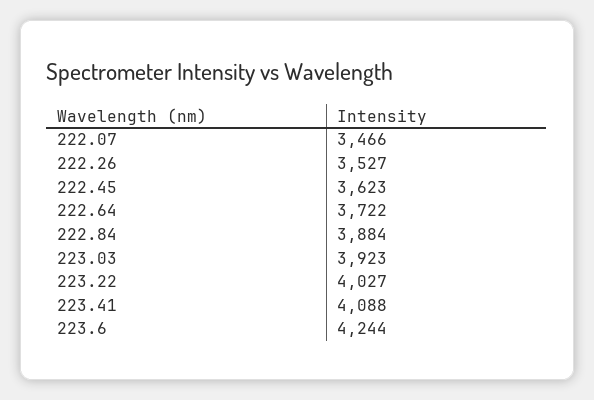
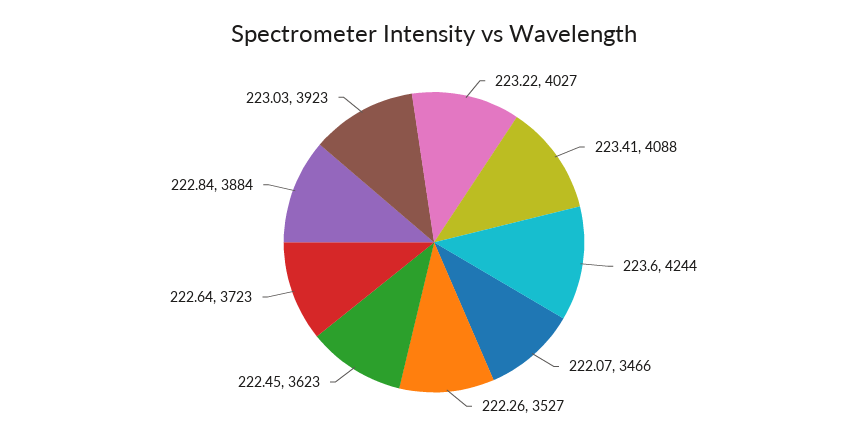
222.64: 3722 -> 3723

